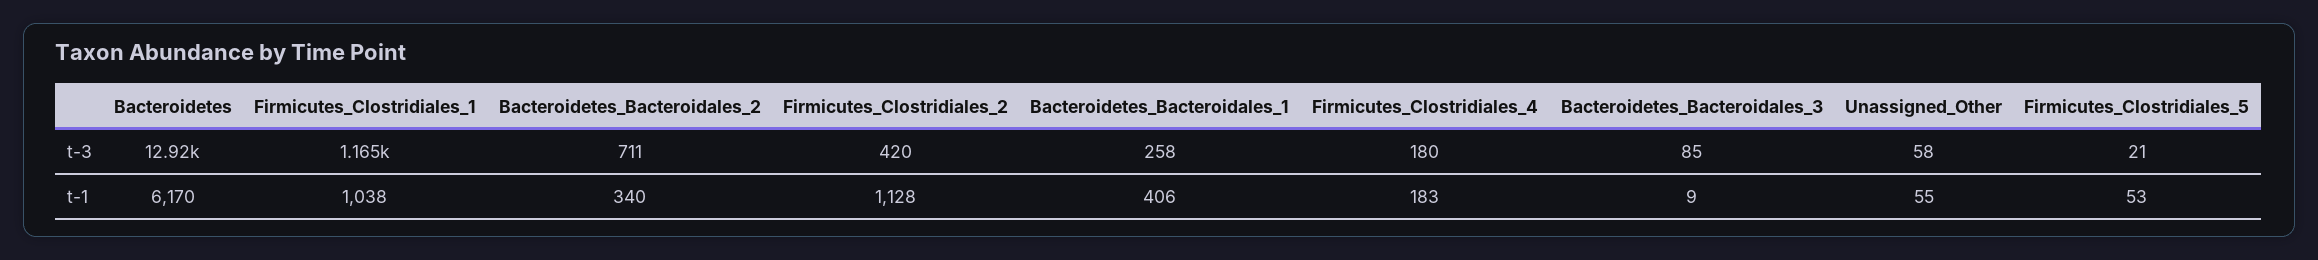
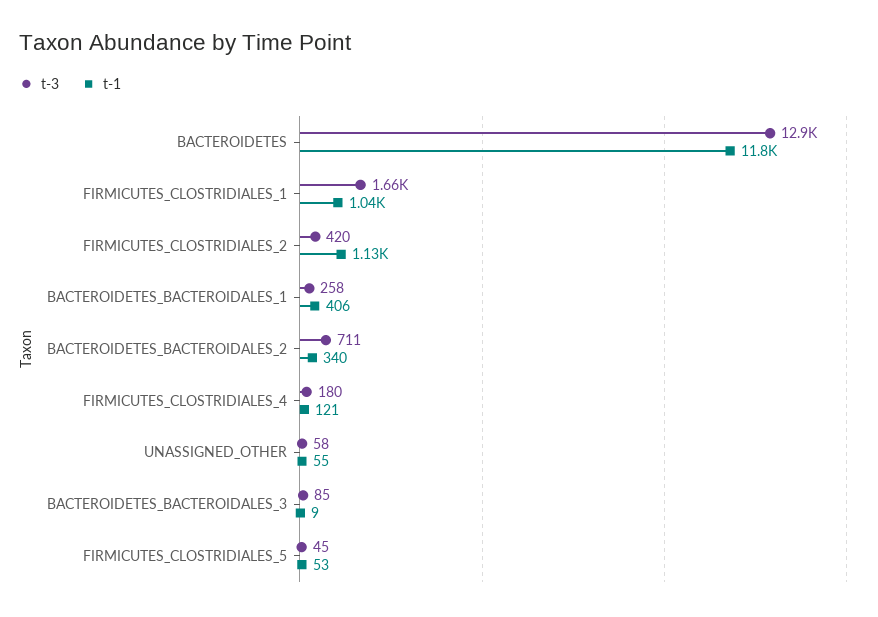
t-3, Firmicutes_Clostridiales_1: 1165 -> 1660
t-3, Firmicutes_Clostridiales_5: 21 -> 45
t-1, Bacteroidetes: 6170 -> 11800
t-1, Firmicutes_Clostridiales_4: 183 -> 121

